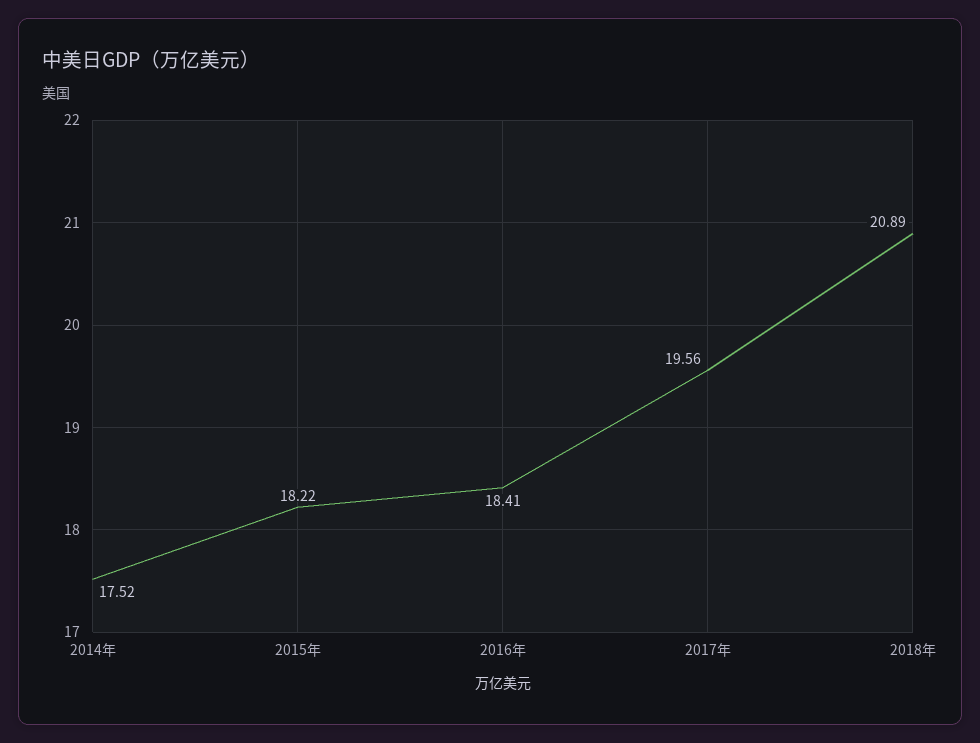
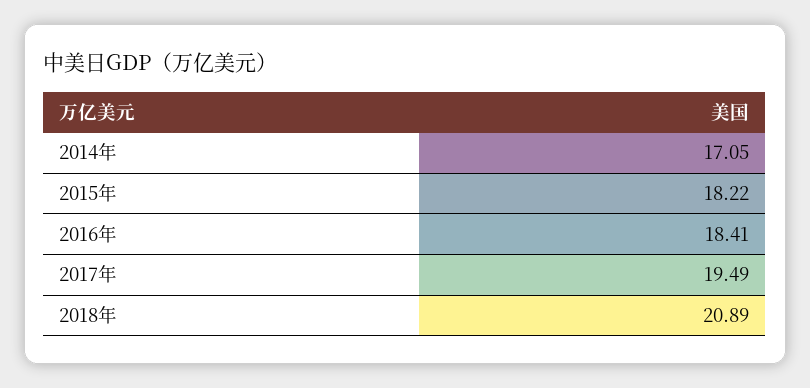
2014年: 17.52 -> 17.05
2017年: 19.56 -> 19.49

